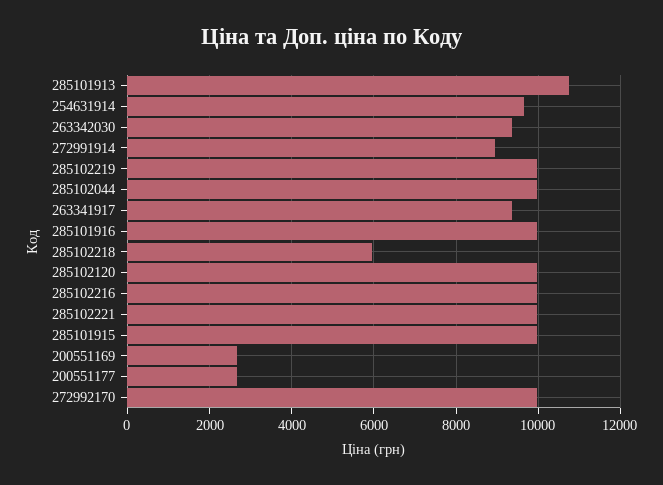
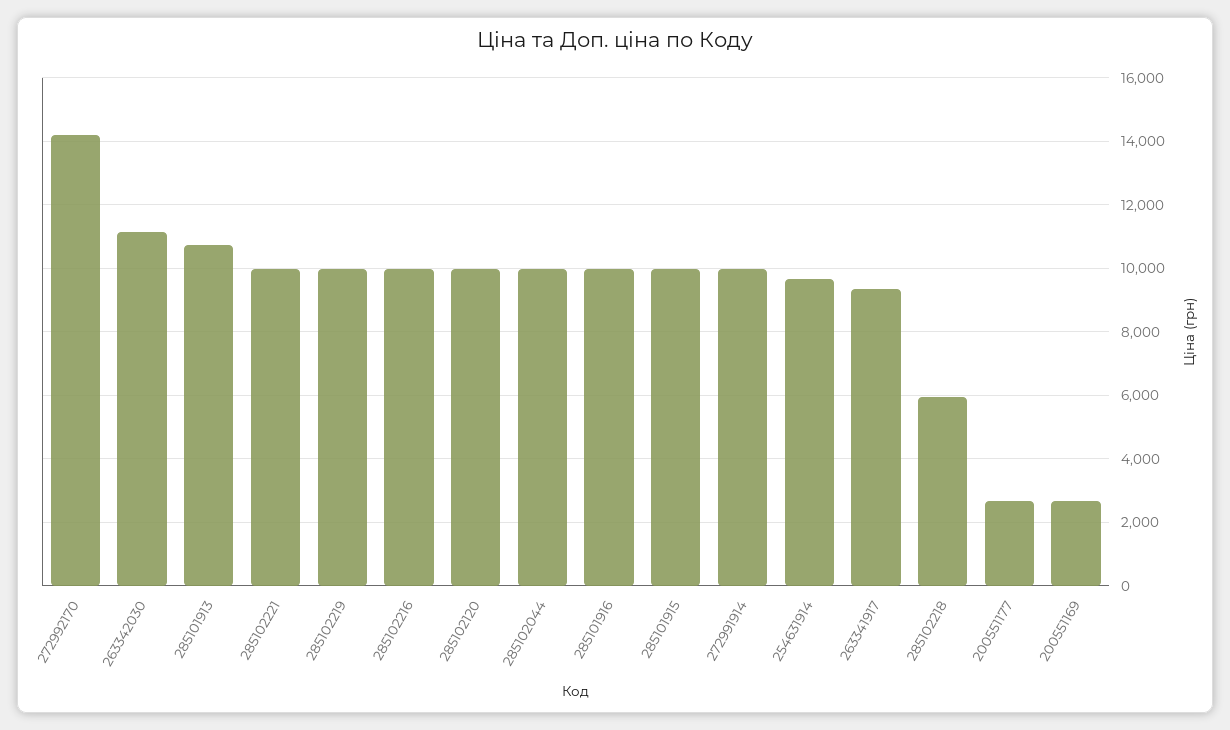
263342030: 9400 -> 11200
272991914: 9000 -> 10000
272992170: 10000 -> 14200

